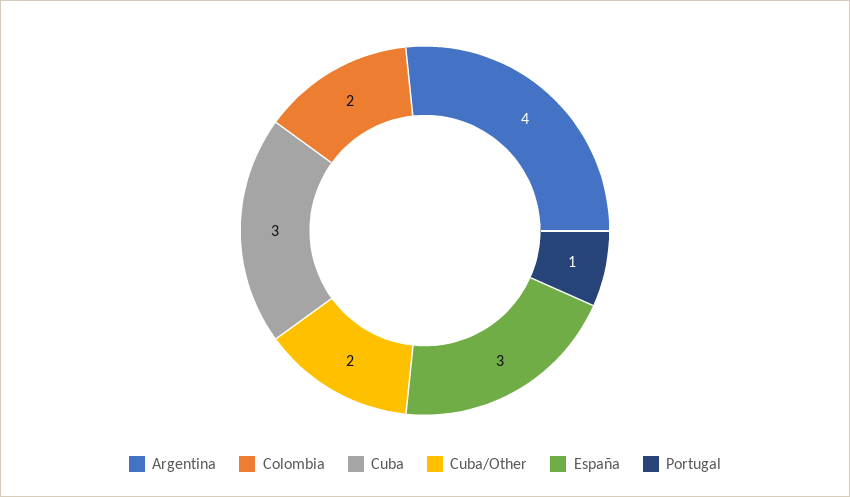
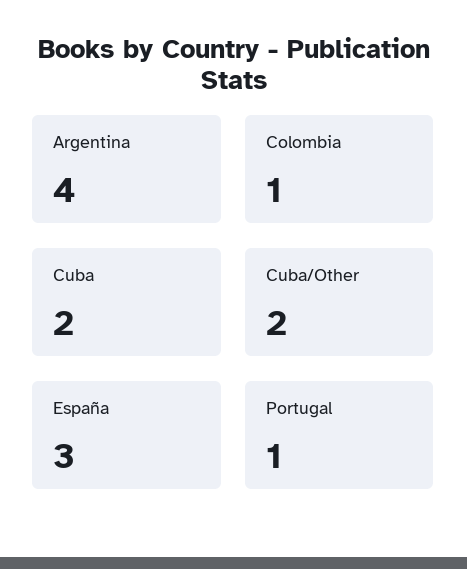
Colombia: 2 -> 1
Cuba: 3 -> 2

